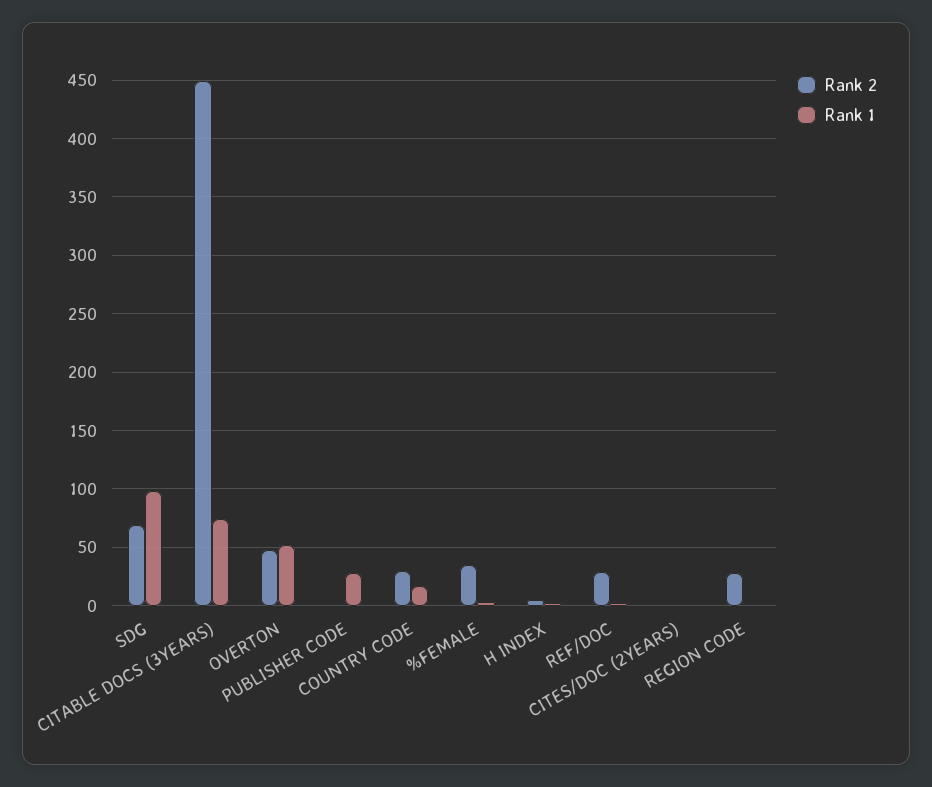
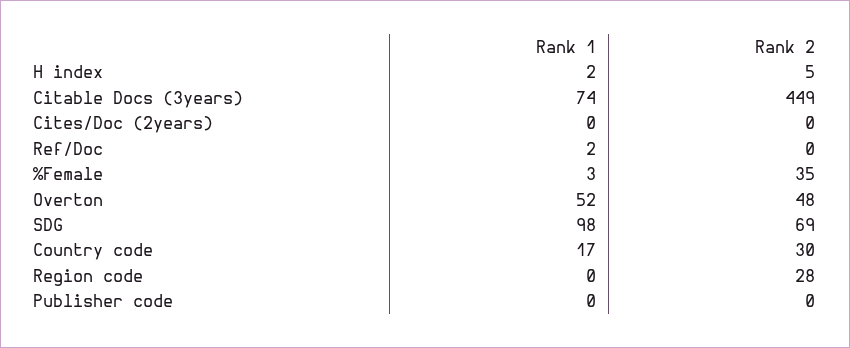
Rank 1, PUBLISHER CODE: 30 -> 0
Rank 2, REF/DOC: 30 -> 0

